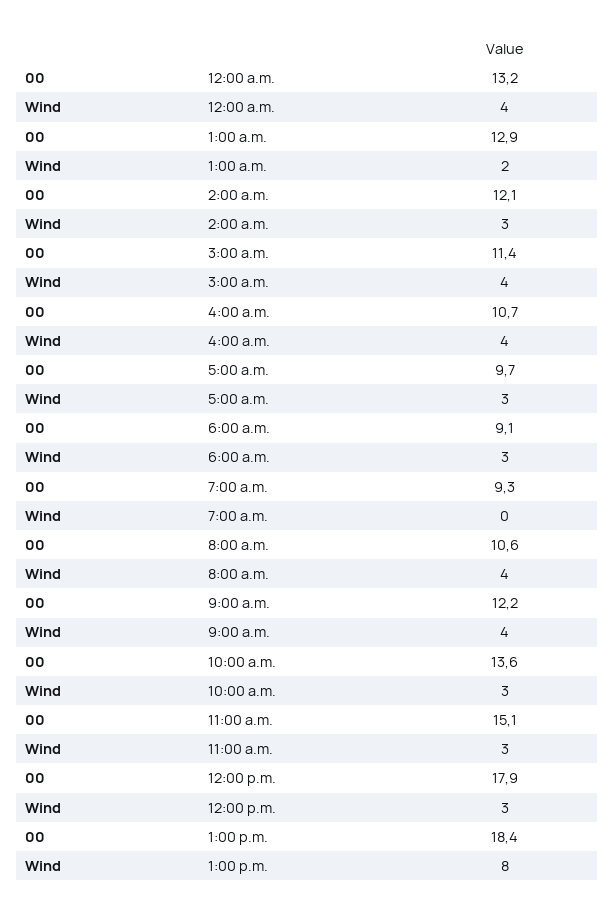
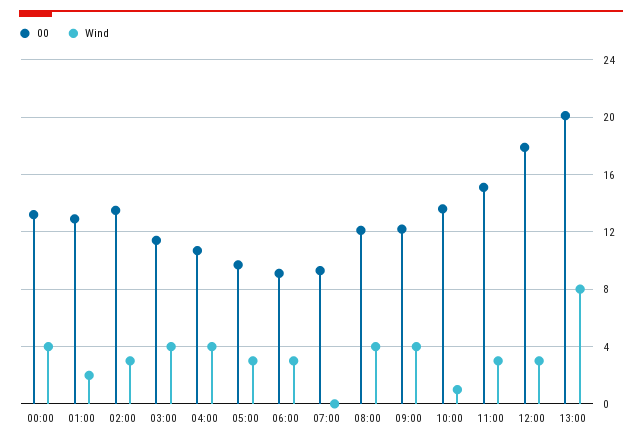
00, 2:00 a.m.: 12.1 -> 13.5
00, 8:00 a.m.: 10.6 -> 12
Wind, 10:00 a.m.: 3 -> 1
00, 1:00 p.m.: 18.4 -> 20

